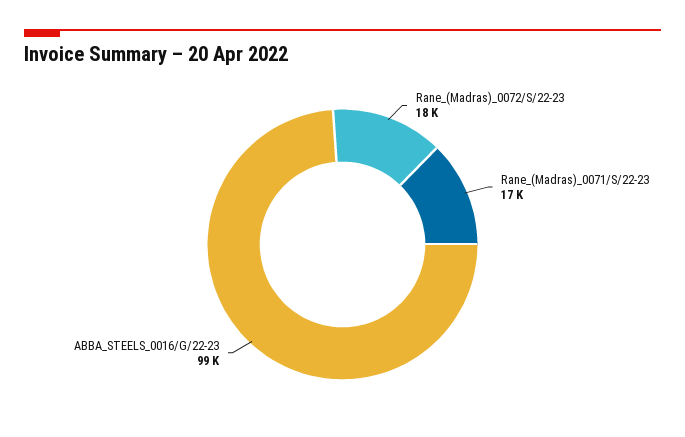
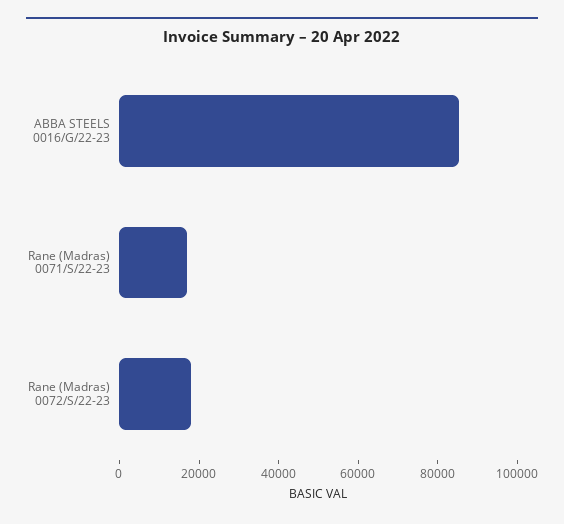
ABBA_STEELS_0016/G/22-23: 99000 -> 85000

